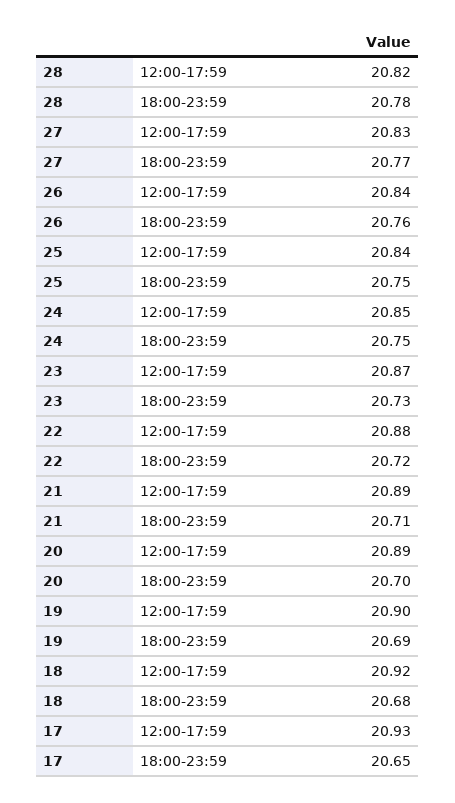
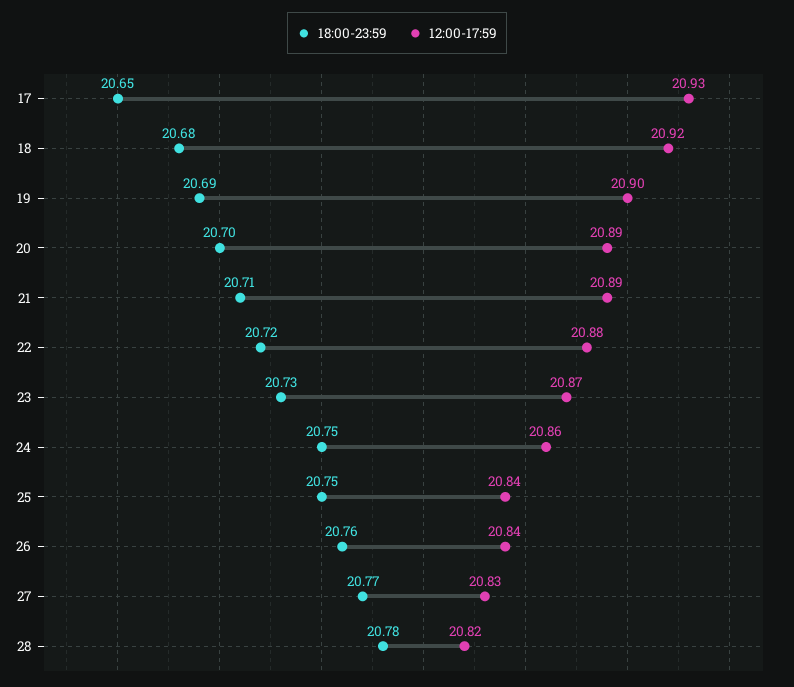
12:00-17:59, 24: 20.85 -> 20.86

